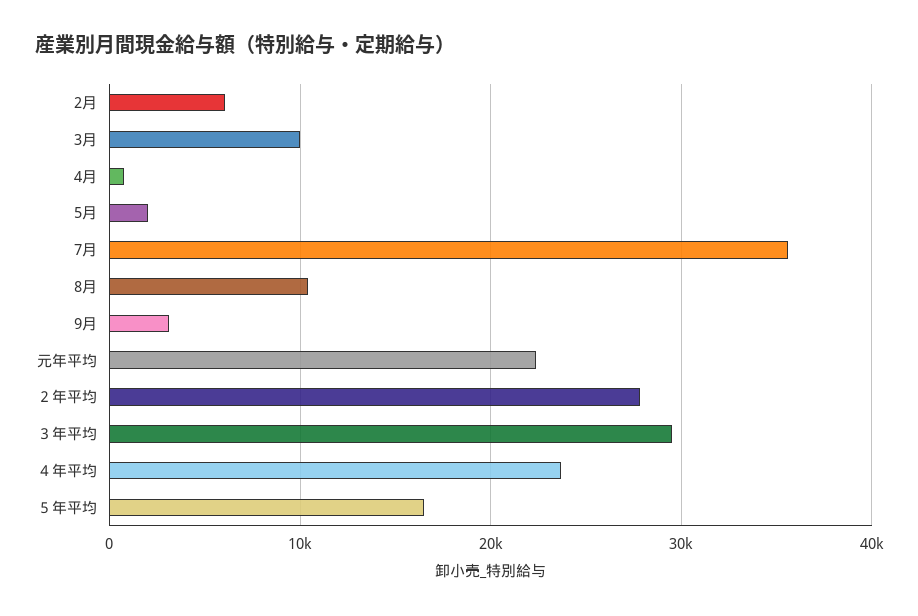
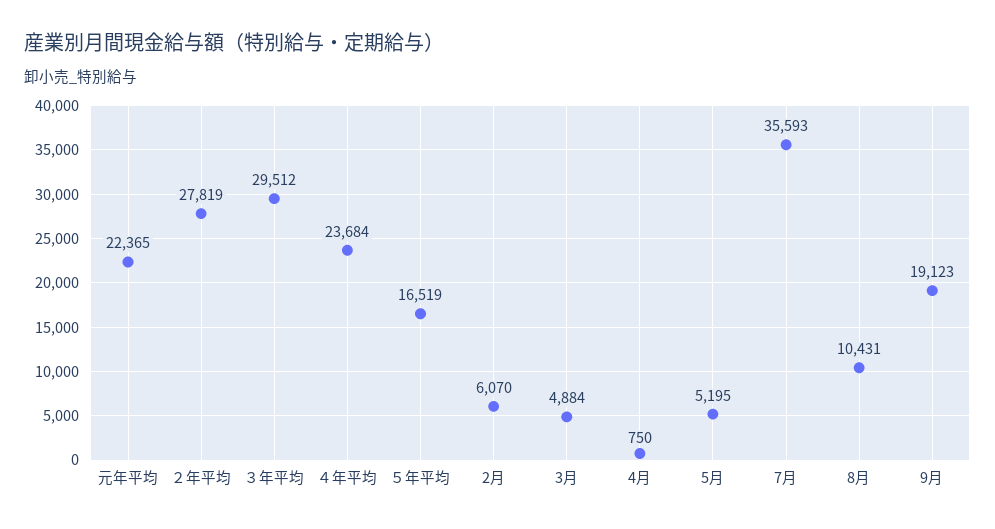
3月: 10000 -> 4884
5月: 2000 -> 5195
9月: 3000 -> 19123

